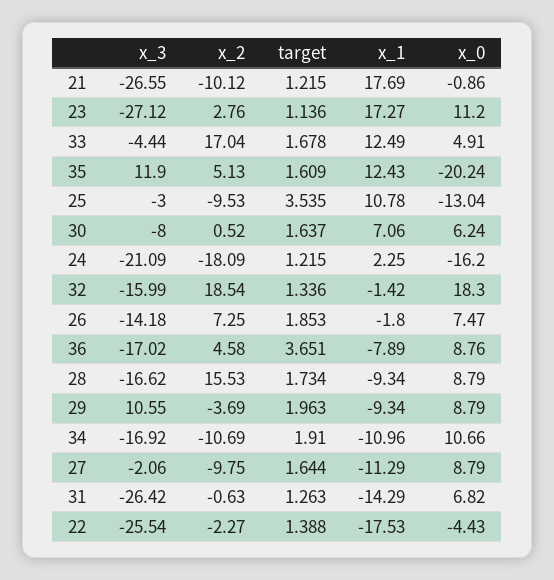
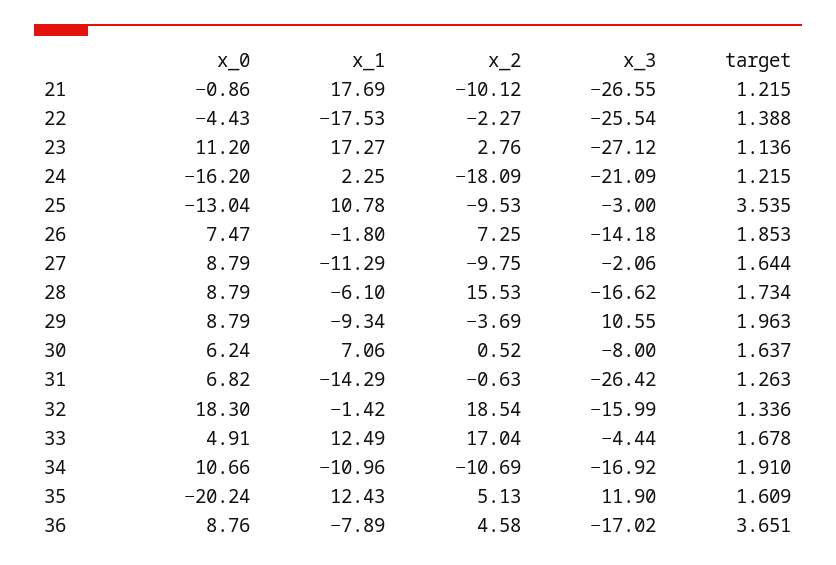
x_1, 28: -9.34 -> -6.1

